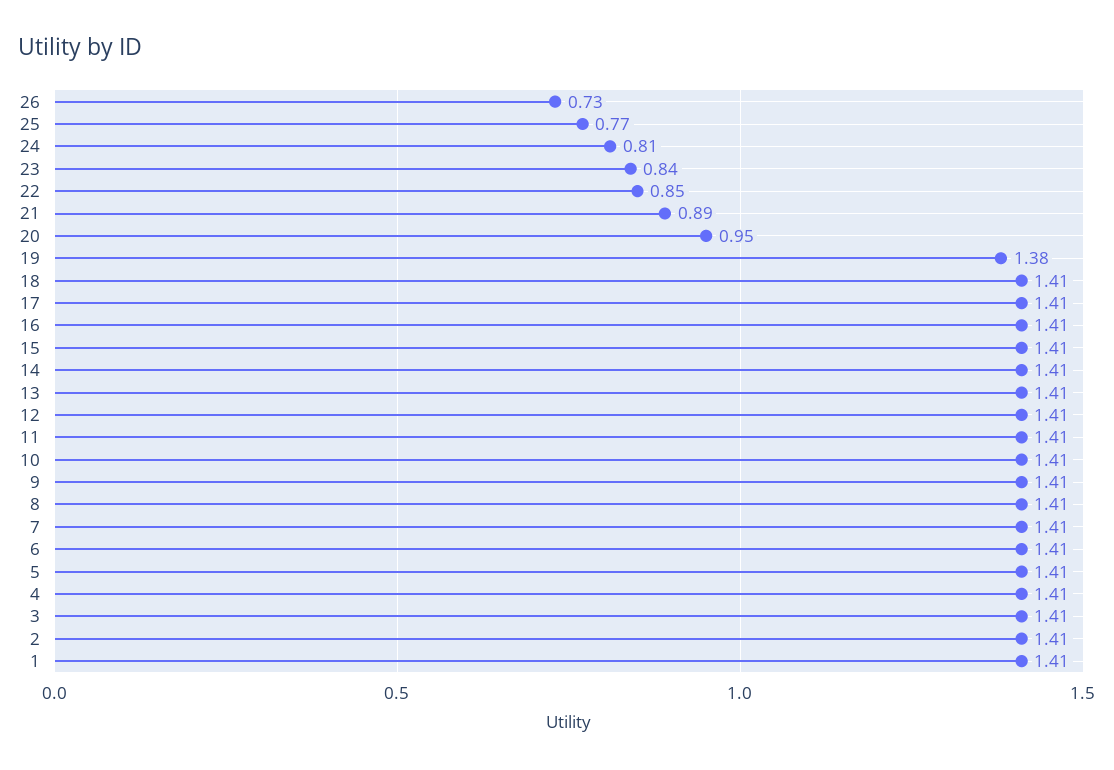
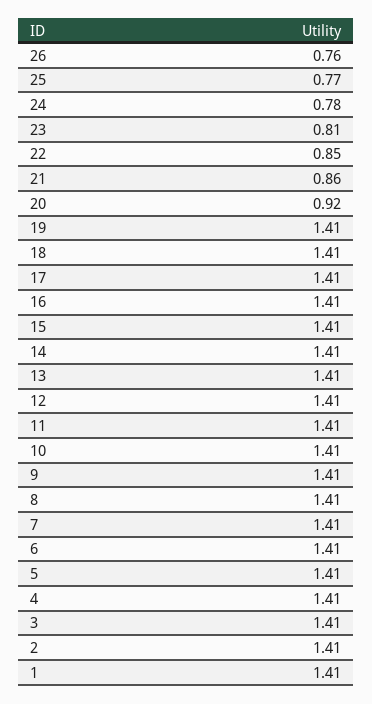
26: 0.73 -> 0.76
24: 0.81 -> 0.78
23: 0.84 -> 0.81
21: 0.89 -> 0.86
20: 0.95 -> 0.92
19: 1.38 -> 1.41

